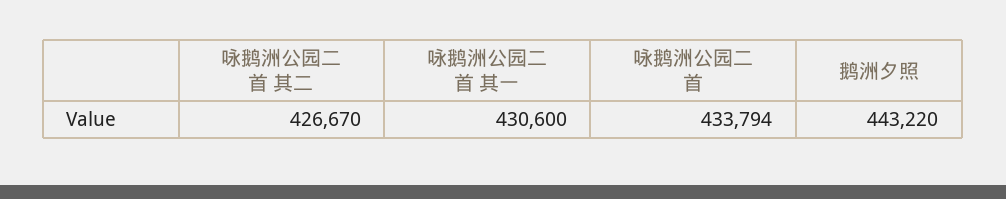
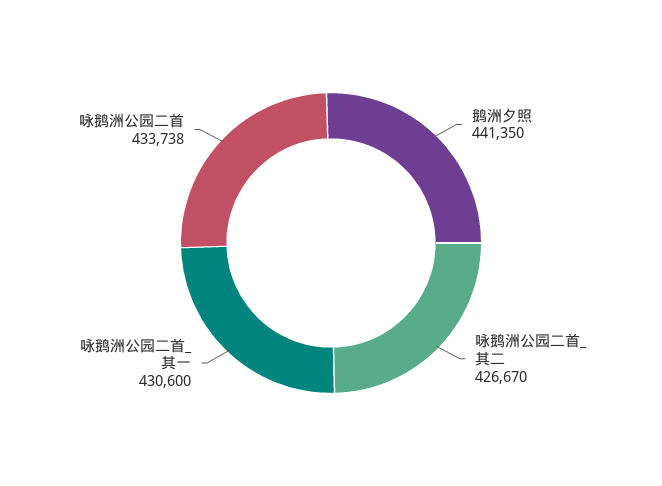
咏鹅洲公园二首: 433794 -> 433738
鹅洲夕照: 443220 -> 441350

